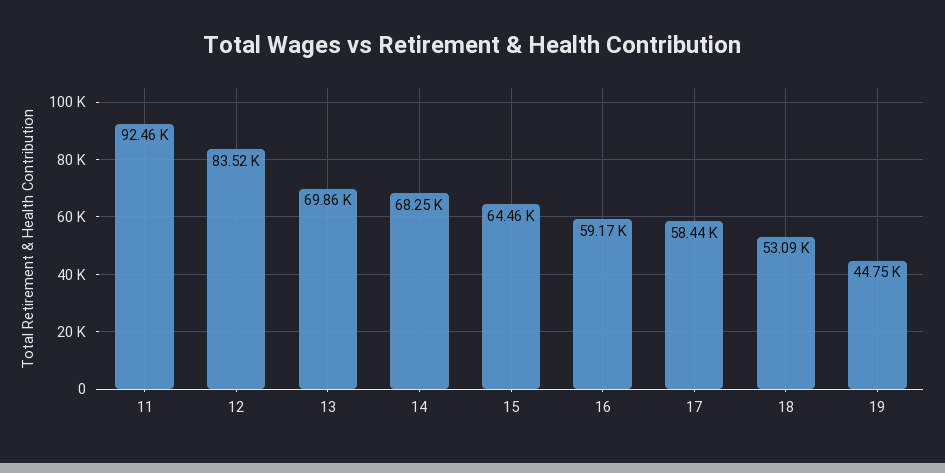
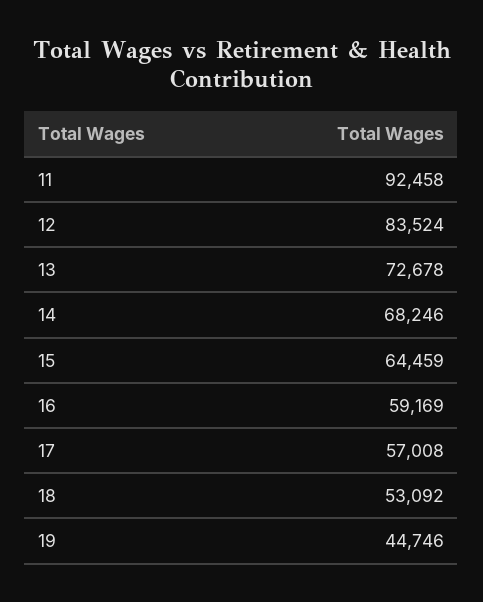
13: 69860 -> 72678
17: 58440 -> 57008

